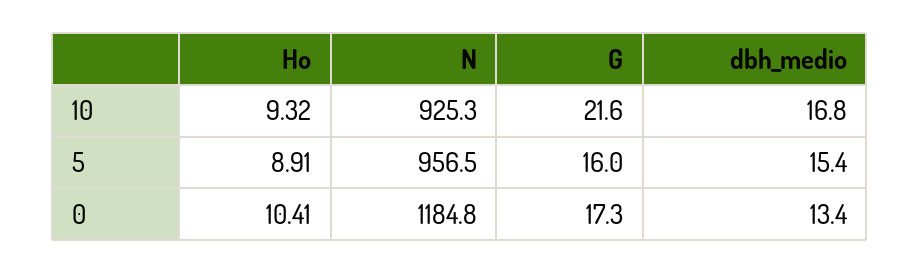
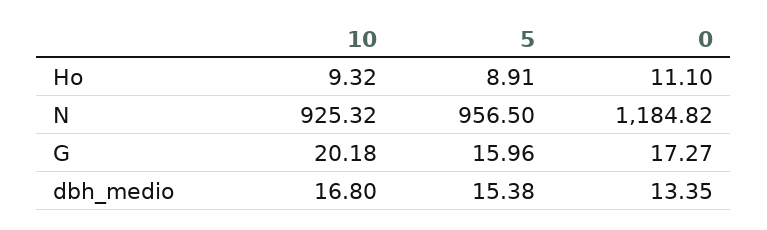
G, 10: 21.6 -> 20.18
Ho, 0: 10.41 -> 11.1

